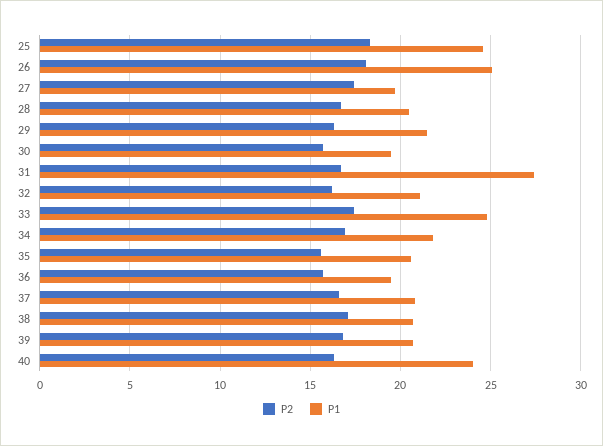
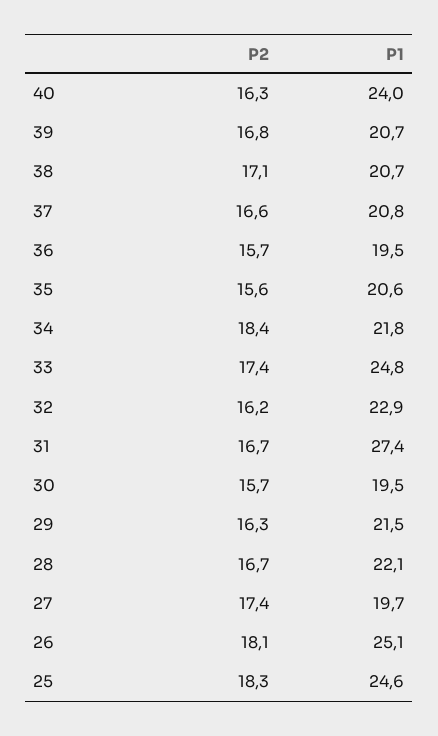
P1, 28: 20.5 -> 22.1
P1, 32: 21 -> 22.9
P2, 34: 17 -> 18.4

